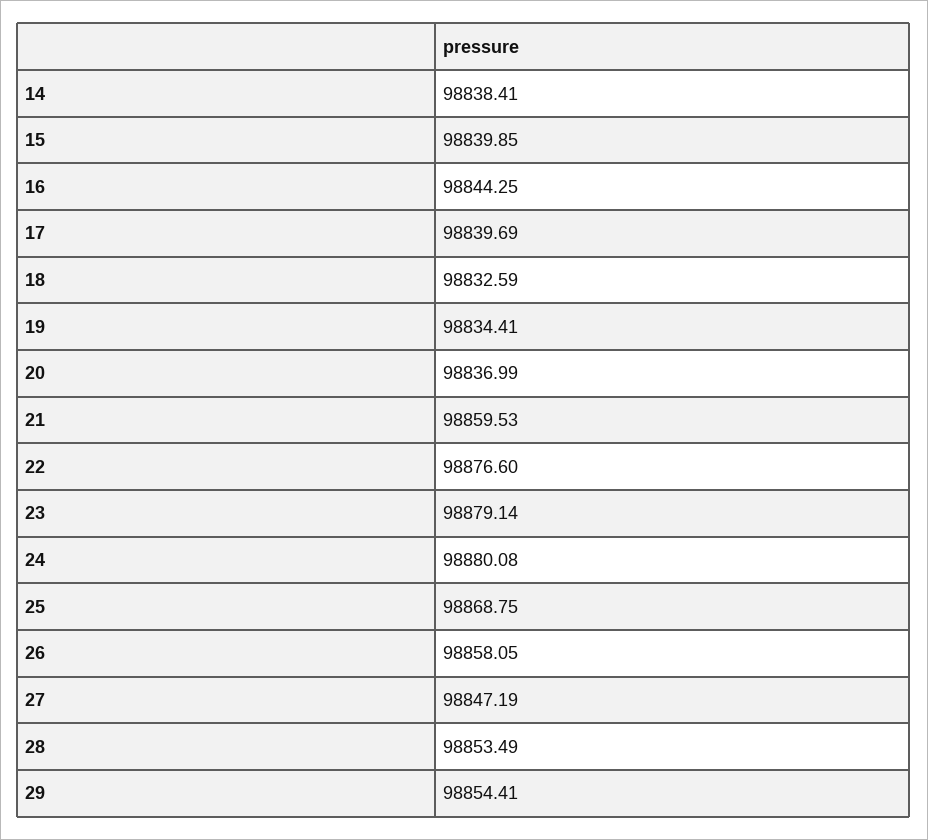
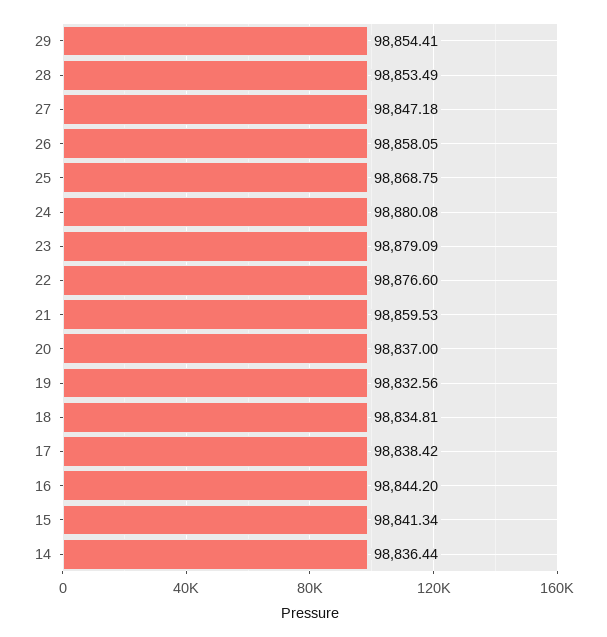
14: 98838.41 -> 98836.44
15: 98839.85 -> 98841.34
16: 98844.25 -> 98844.2
17: 98839.69 -> 98838.42
18: 98832.59 -> 98834.81
19: 98834.41 -> 98832.56
20: 98836.99 -> 98837
23: 98879.14 -> 98879.09
27: 98847.19 -> 98847.18

